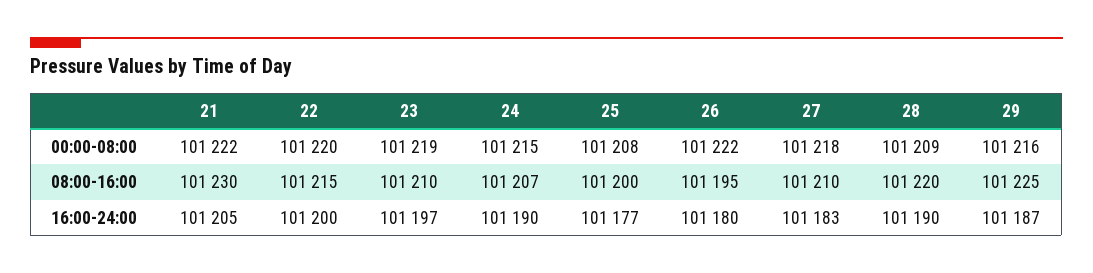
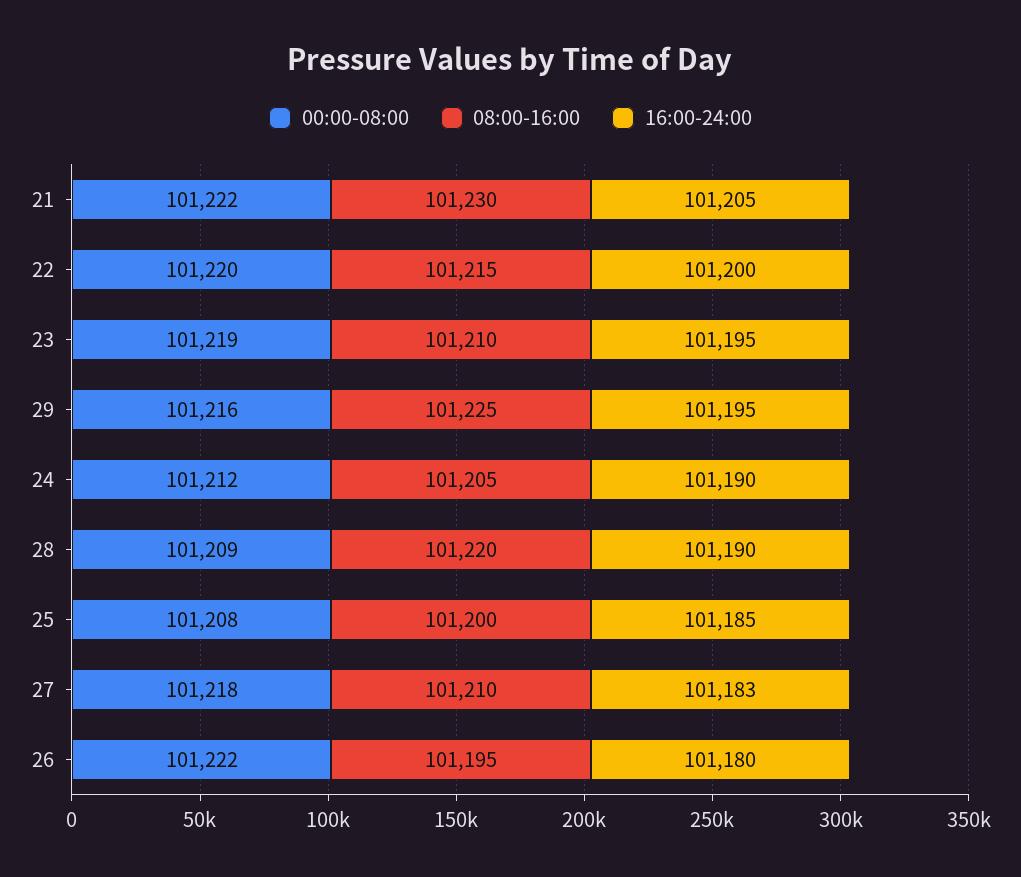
00:00-08:00, 24: 101215 -> 101212
08:00-16:00, 24: 101207 -> 101205
16:00-24:00, 23: 101197 -> 101195
16:00-24:00, 25: 101177 -> 101185
16:00-24:00, 29: 101187 -> 101195

